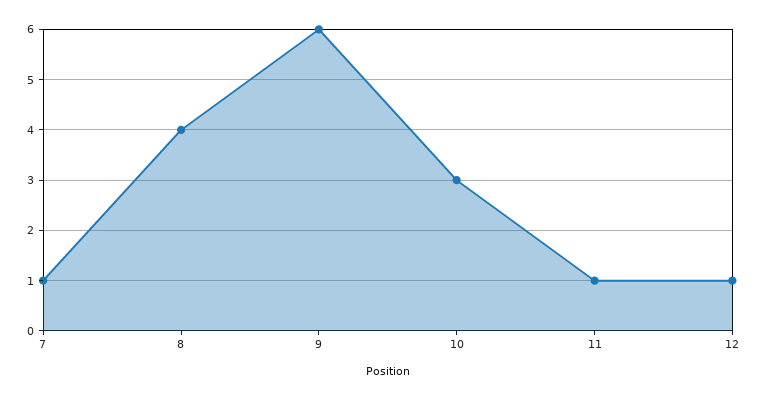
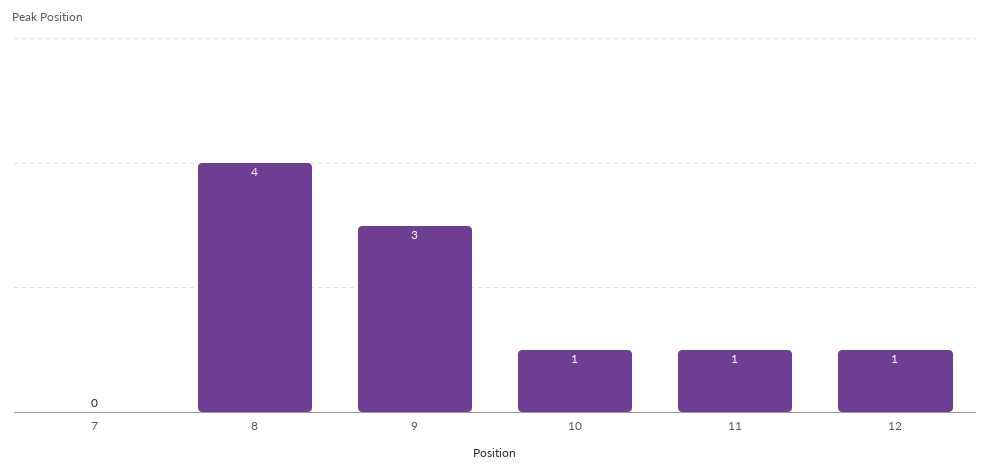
7: 1 -> 0
9: 6 -> 3
10: 3 -> 1

